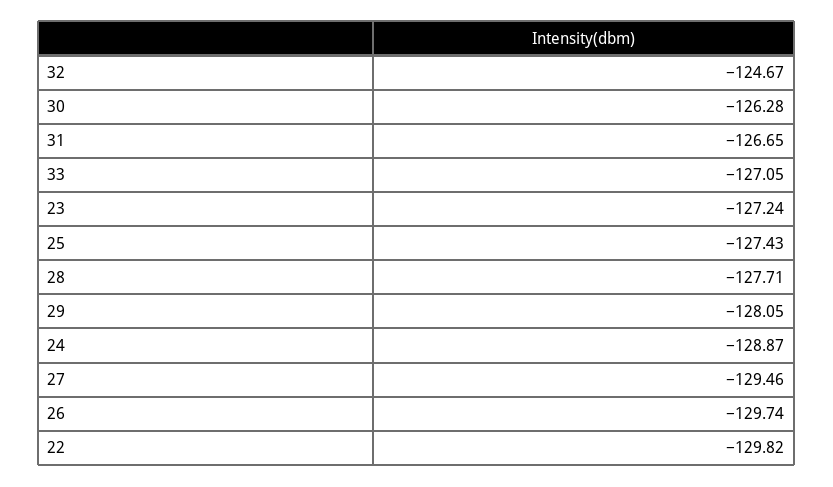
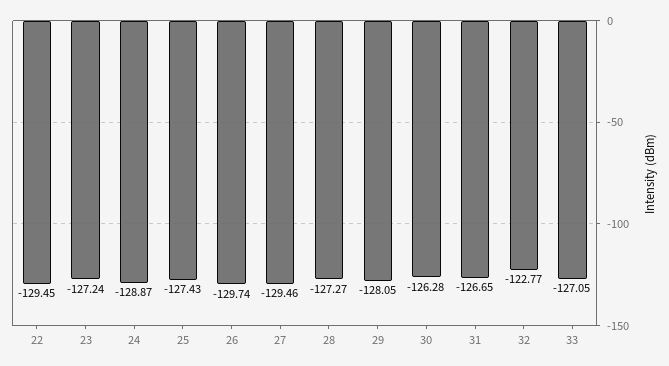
32: -124.67 -> -122.77
28: -127.71 -> -127.27
22: -129.82 -> -129.45

